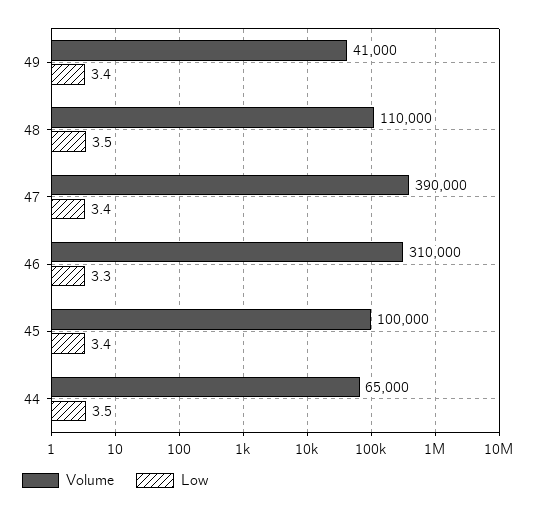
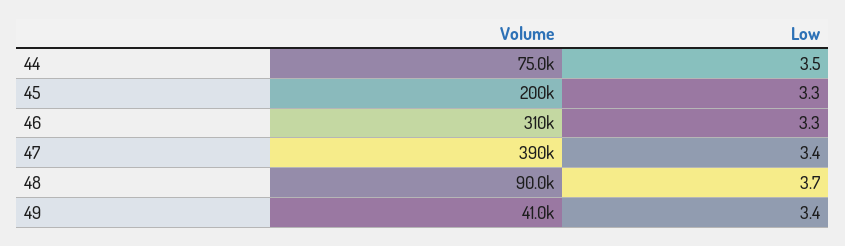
Volume, 48: 110000 -> 90000
Low, 48: 3.5 -> 3.7
Volume, 45: 100000 -> 200000
Low, 45: 3.4 -> 3.3
Volume, 44: 65000 -> 75000

